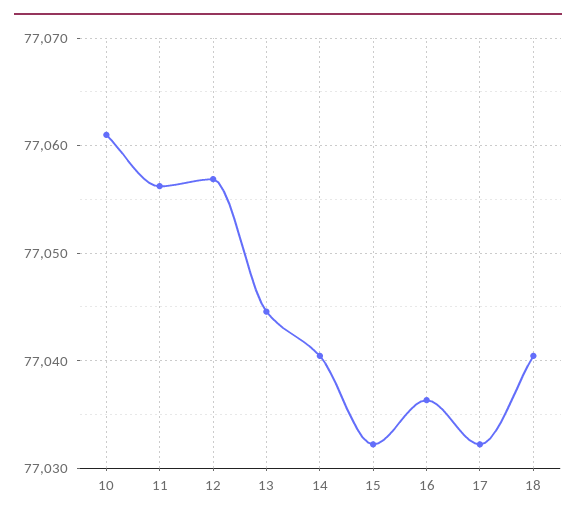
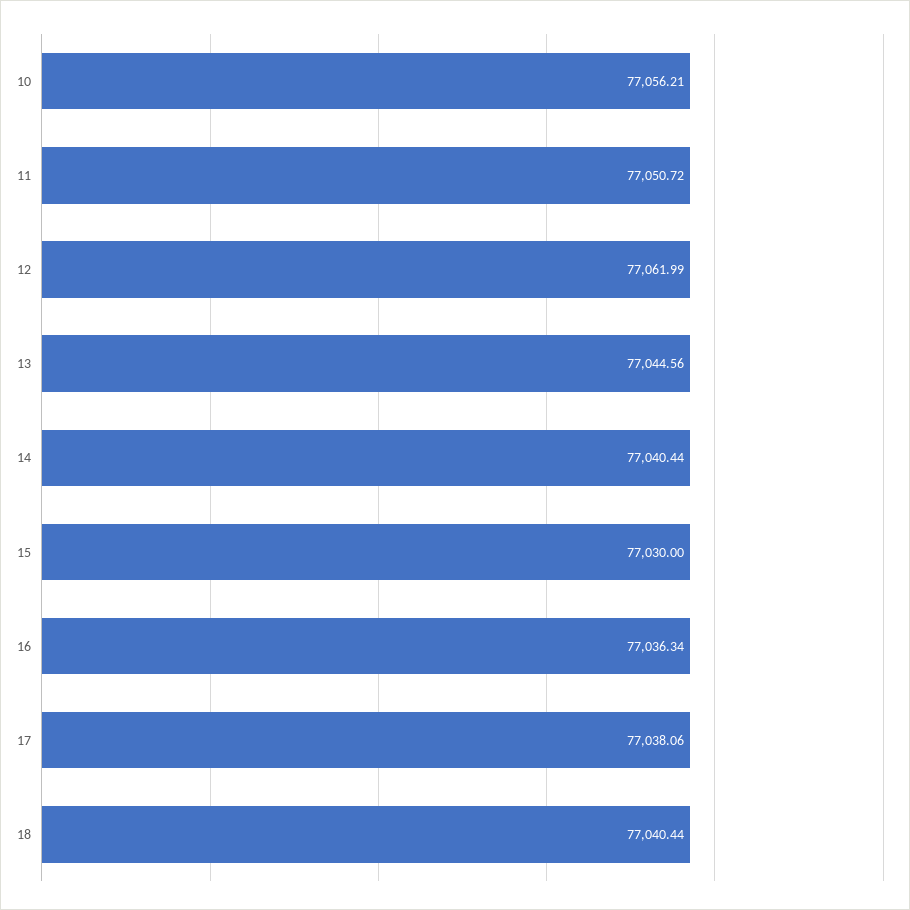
10: 77061 -> 77056.21
11: 77056 -> 77050.72
12: 77057 -> 77061.99
15: 77032 -> 77030
17: 77032 -> 77038.06

